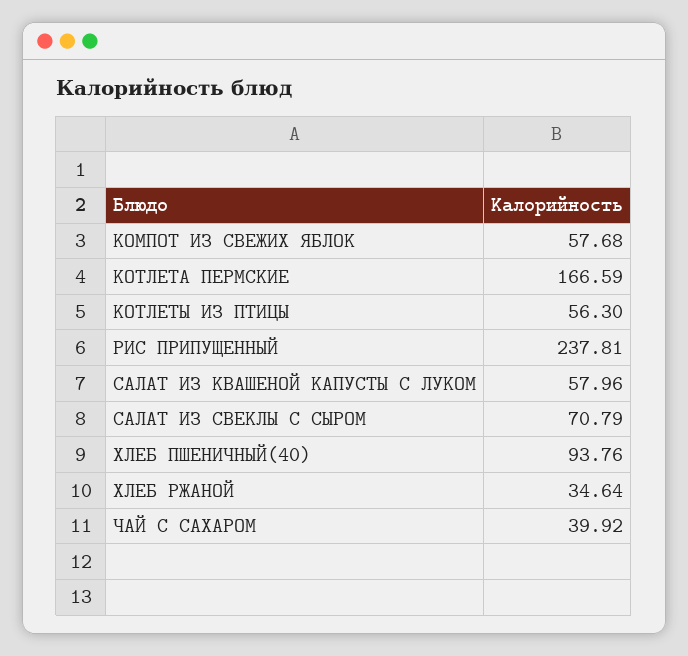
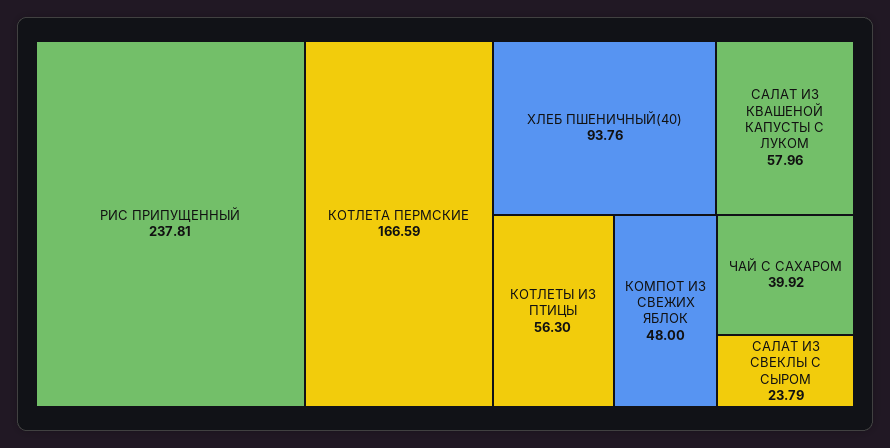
КОМПОТ ИЗ СВЕЖИХ ЯБЛОК: 57.68 -> 48
САЛАТ ИЗ СВЕКЛЫ С СЫРОМ: 70.79 -> 23.79
ХЛЕБ РЖАНОЙ: 34.64 -> none

